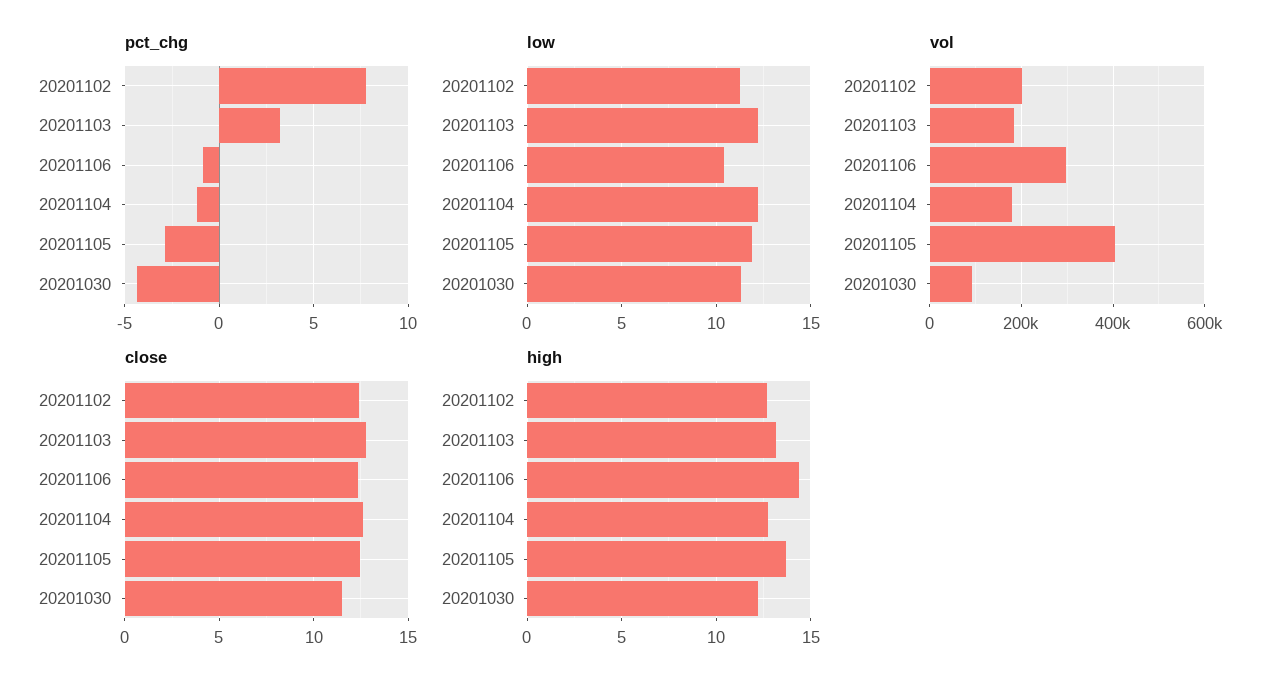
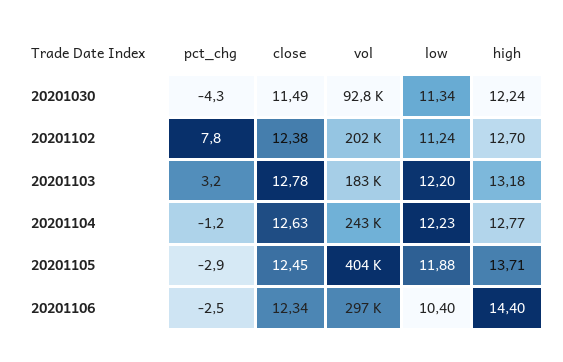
pct_chg, 20201106: -1 -> -2.5
vol, 20201104: 180000 -> 243000

